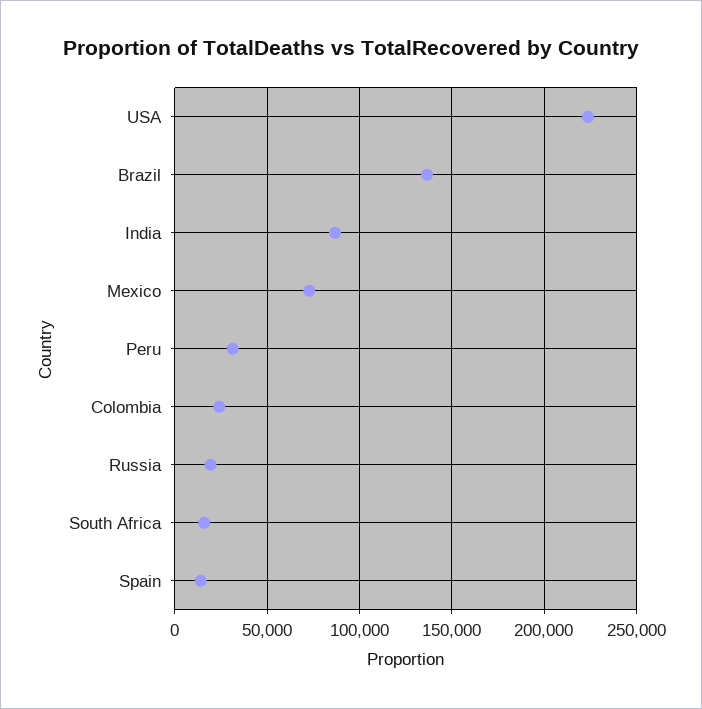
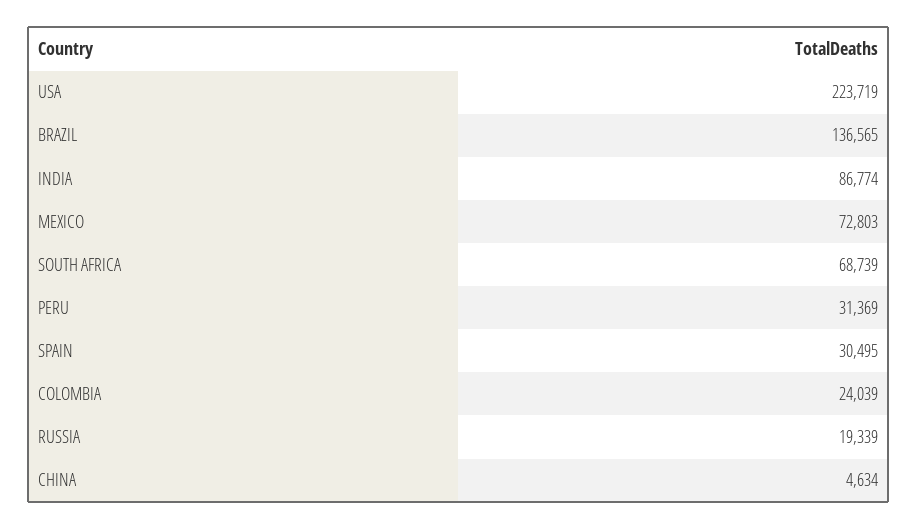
South Africa: 15000 -> 68739
Spain: 15000 -> 30495
CHINA: none -> 4634

